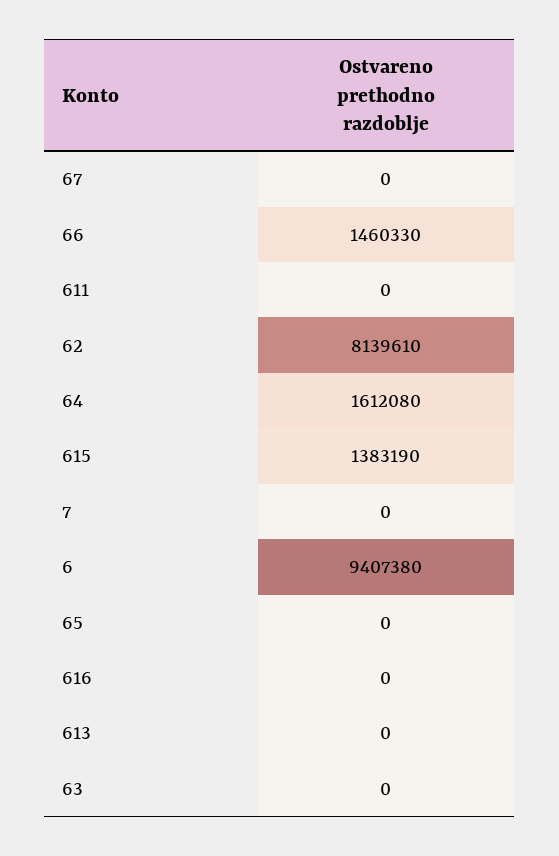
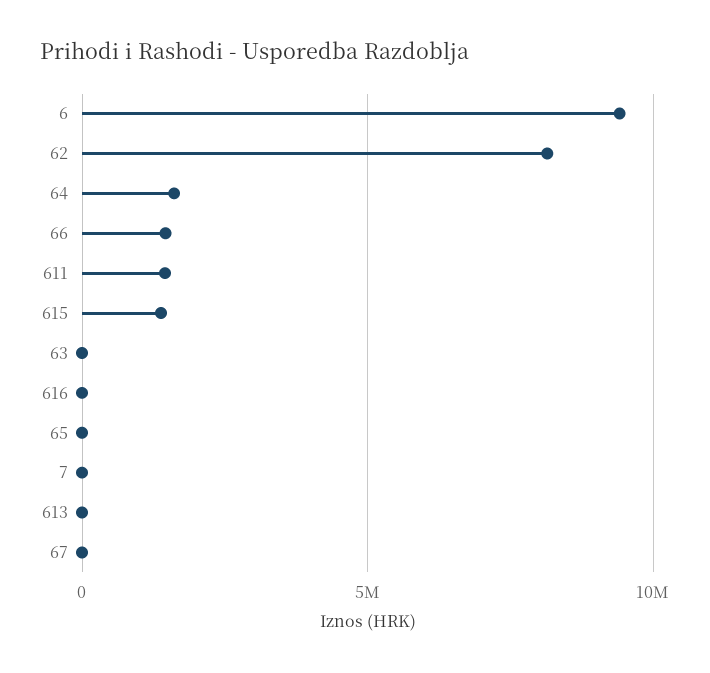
611: 0 -> 1500000

